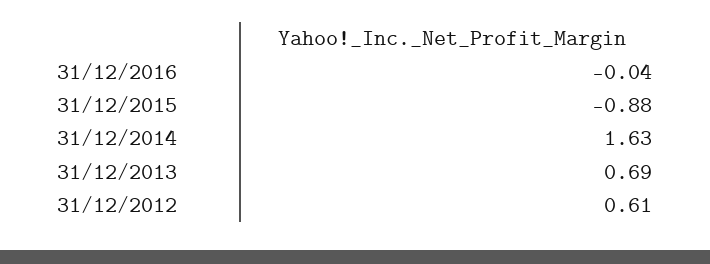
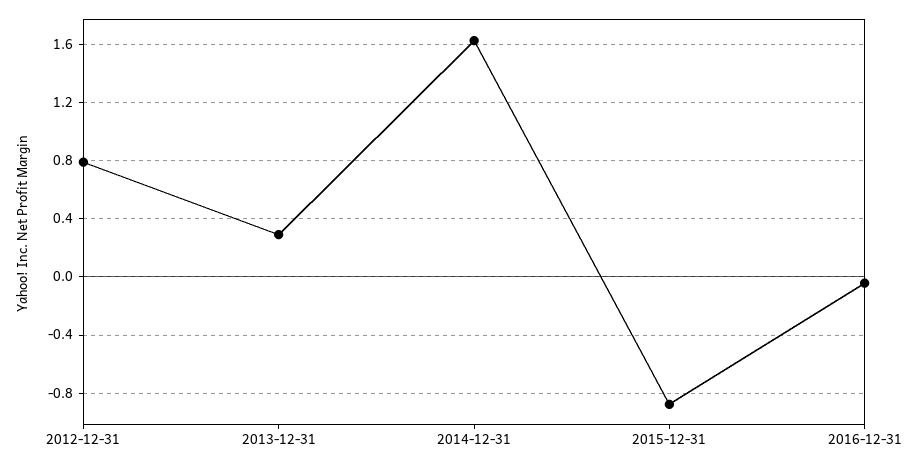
31/12/2013: 0.69 -> 0.3
31/12/2012: 0.61 -> 0.8

